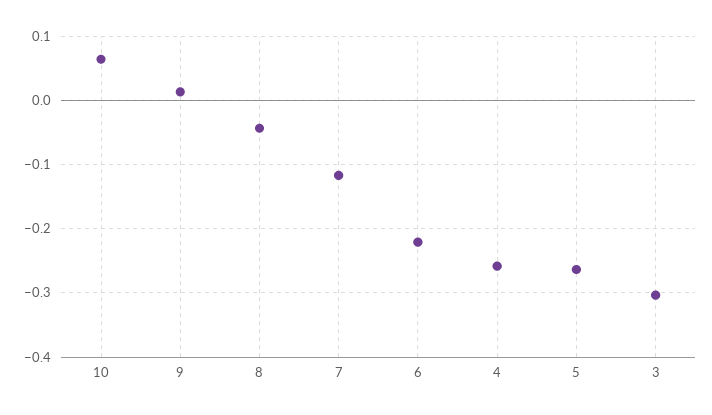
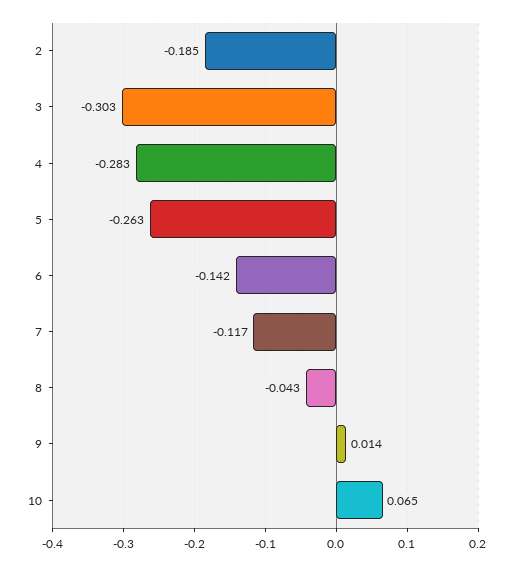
6: -0.22 -> -0.142
4: -0.26 -> -0.283
2: none -> -0.185

